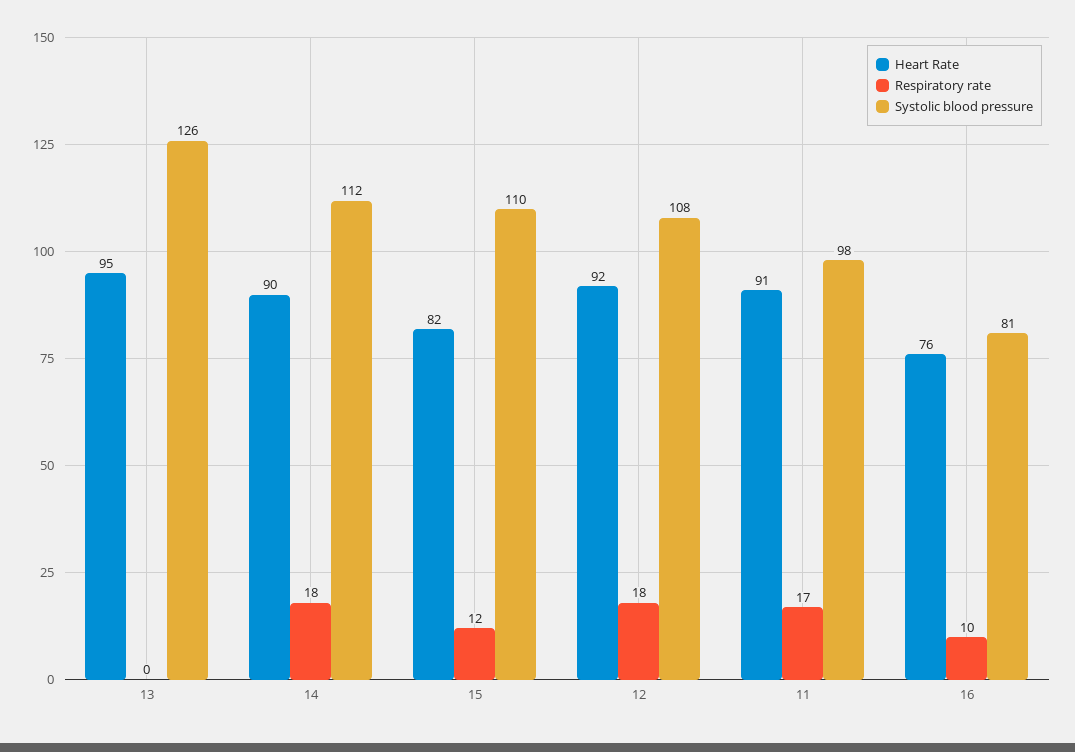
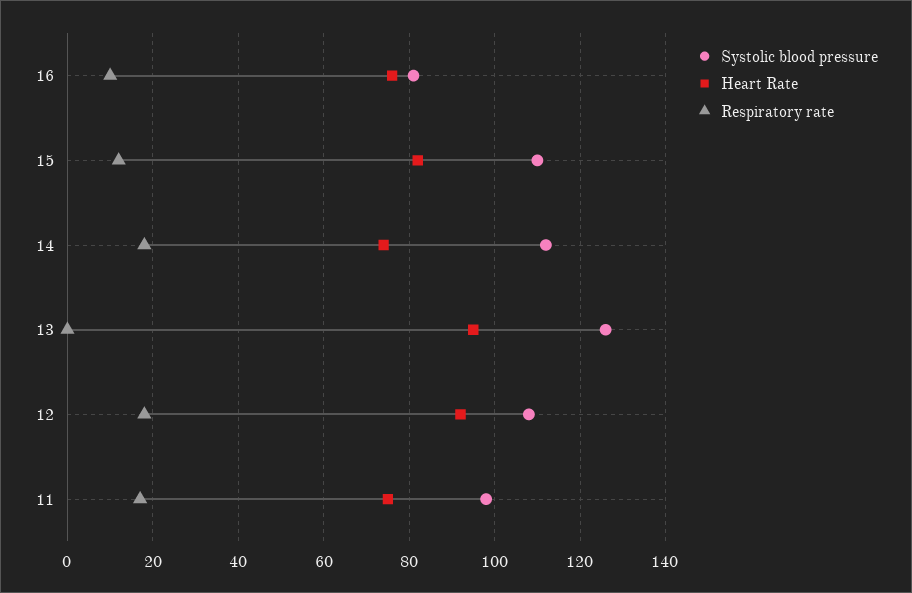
Heart Rate, 14: 90 -> 75
Heart Rate, 11: 91 -> 75

